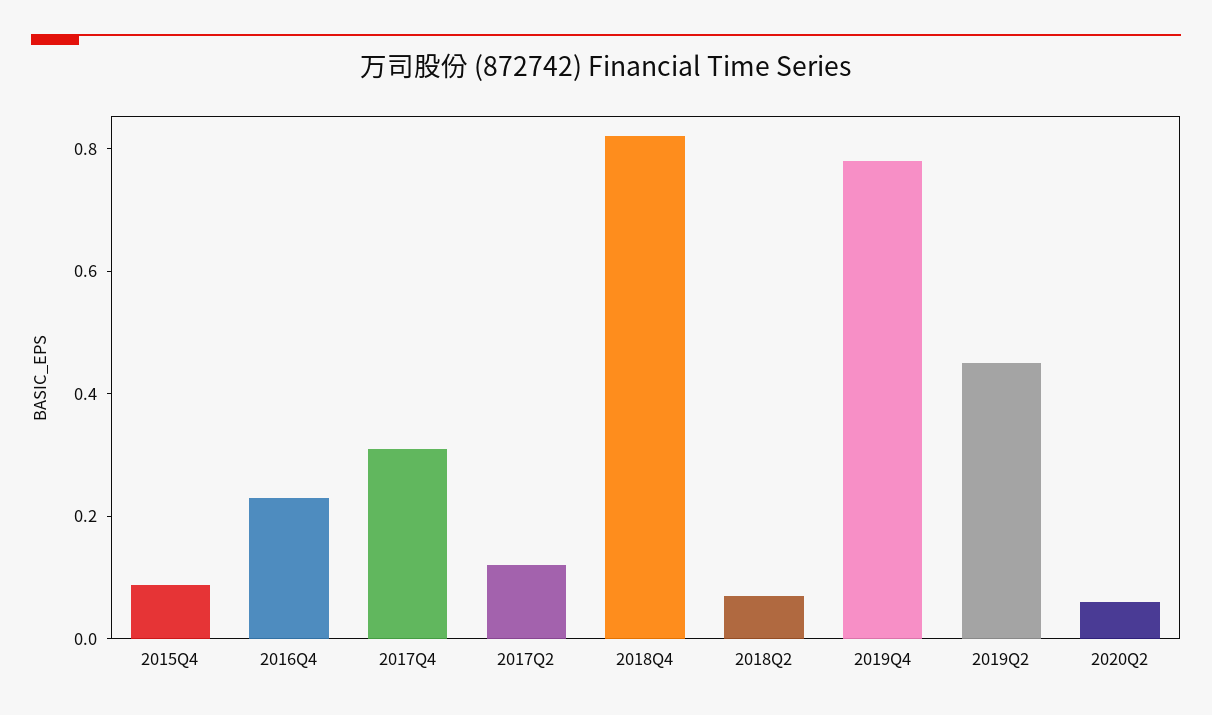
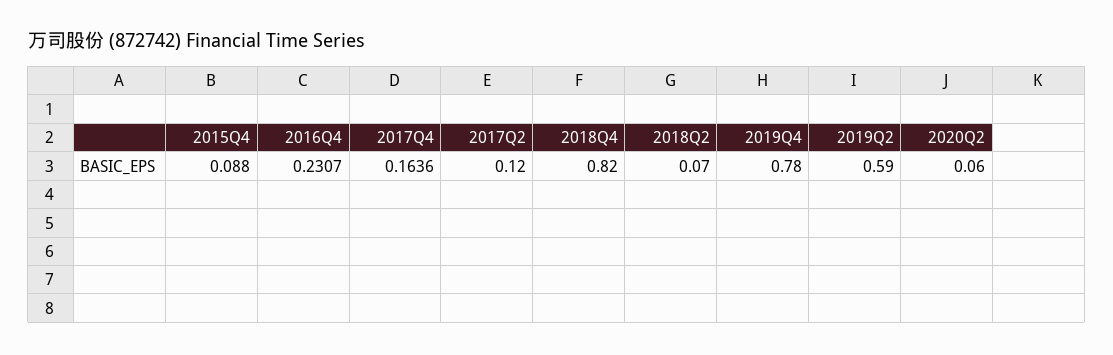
2017Q4: 0.3 -> 0.1636
2019Q2: 0.45 -> 0.59

